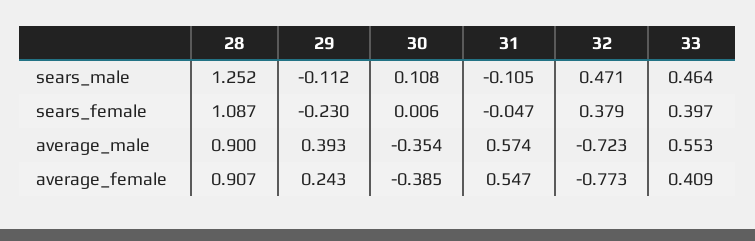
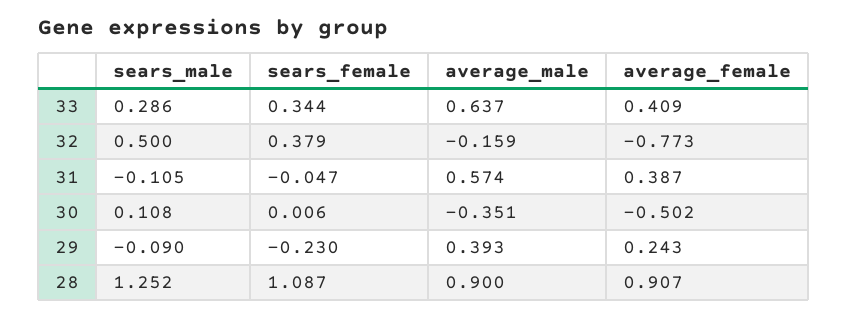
29, sears_male: -0.112 -> -0.09
32, sears_male: 0.471 -> 0.5
33, sears_male: 0.464 -> 0.286
33, sears_female: 0.397 -> 0.344
30, average_male: -0.354 -> -0.351
32, average_male: -0.723 -> -0.159
33, average_male: 0.553 -> 0.637
30, average_female: -0.385 -> -0.502
31, average_female: 0.547 -> 0.387

